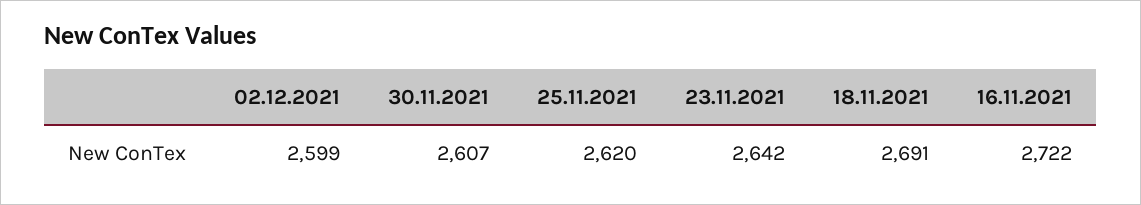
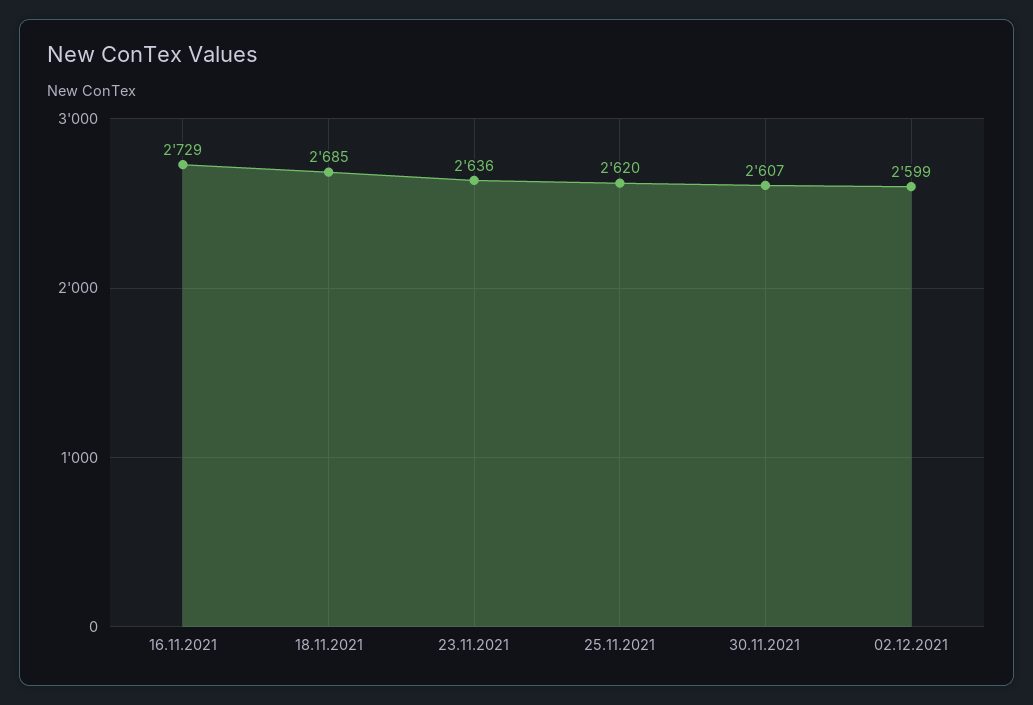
23.11.2021: 2642 -> 2636
18.11.2021: 2691 -> 2685
16.11.2021: 2722 -> 2729

